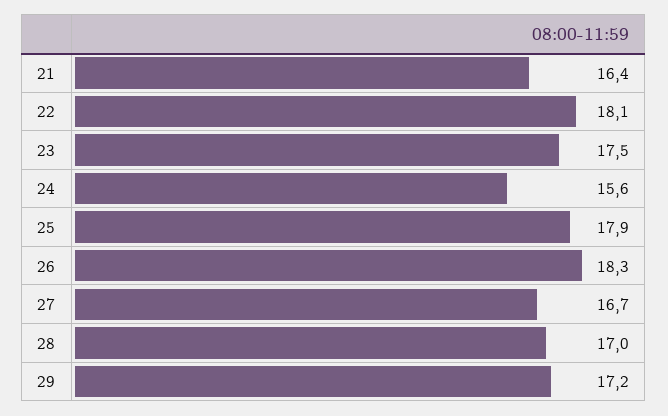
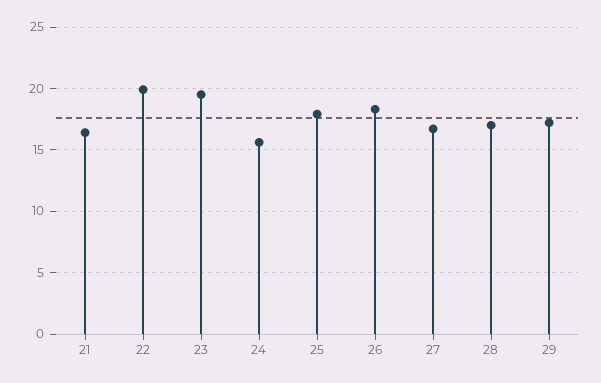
22: 18.1 -> 20
23: 17.5 -> 19.5

